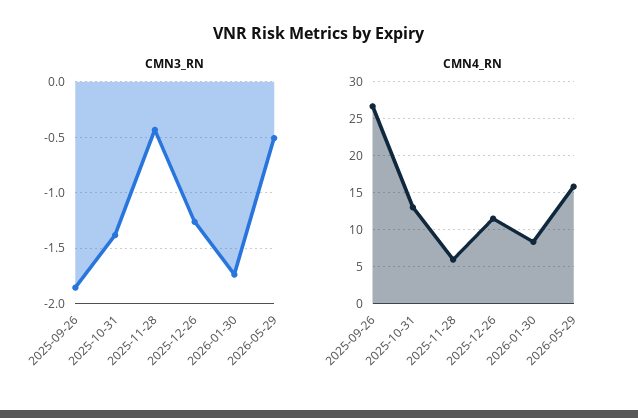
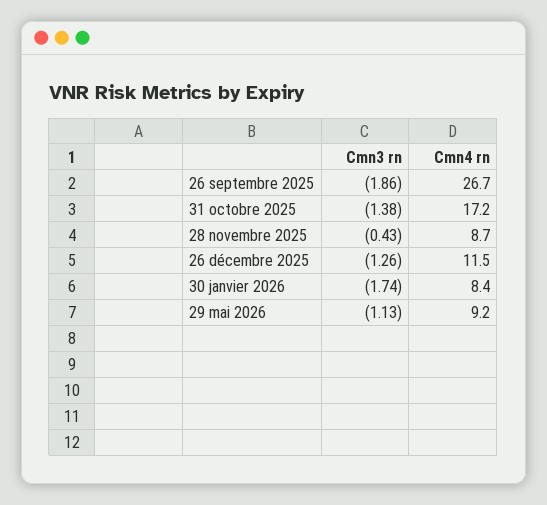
CMN3_RN, 2026-05-29: -0.5 -> -1.13
CMN4_RN, 2025-10-31: 13 -> 17.2
CMN4_RN, 2025-11-28: 6 -> 8.7
CMN4_RN, 2026-05-29: 16 -> 9.2

